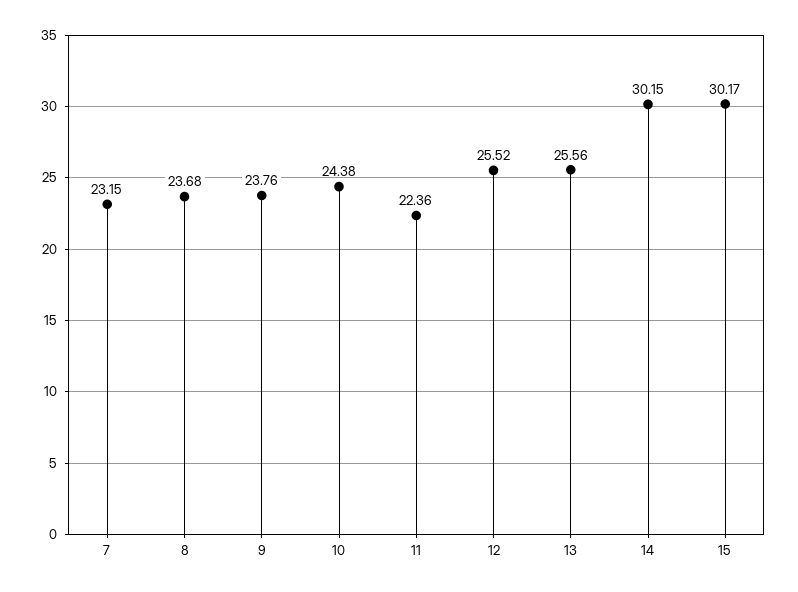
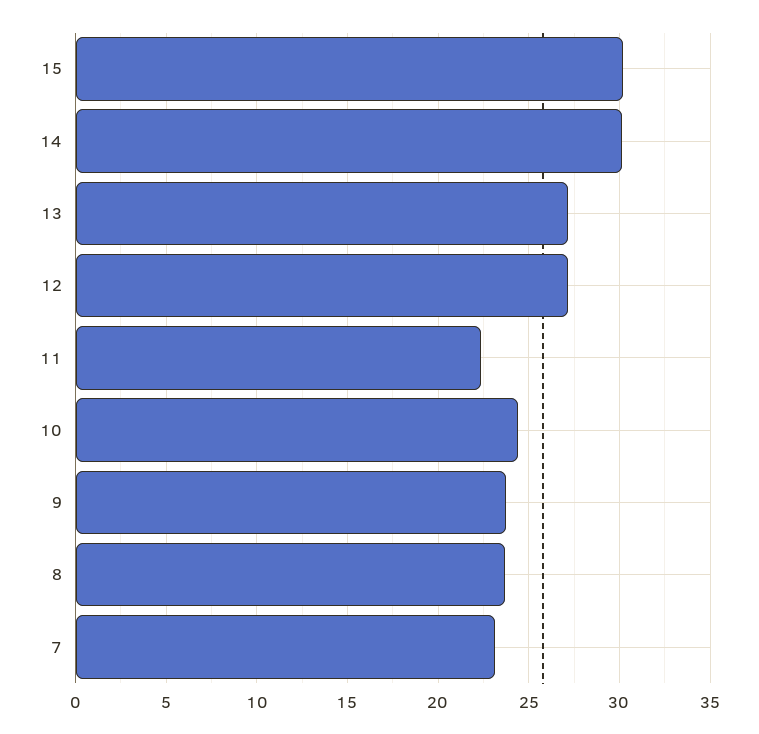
12: 25.52 -> 27
13: 25.56 -> 27

